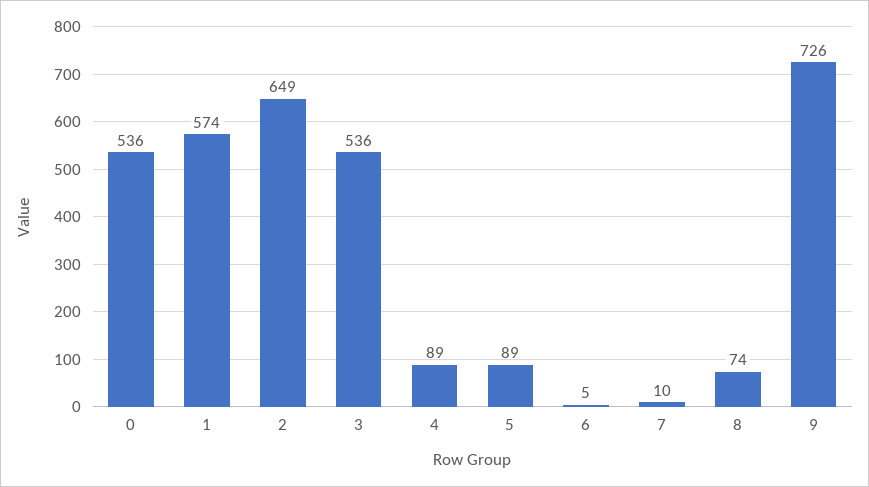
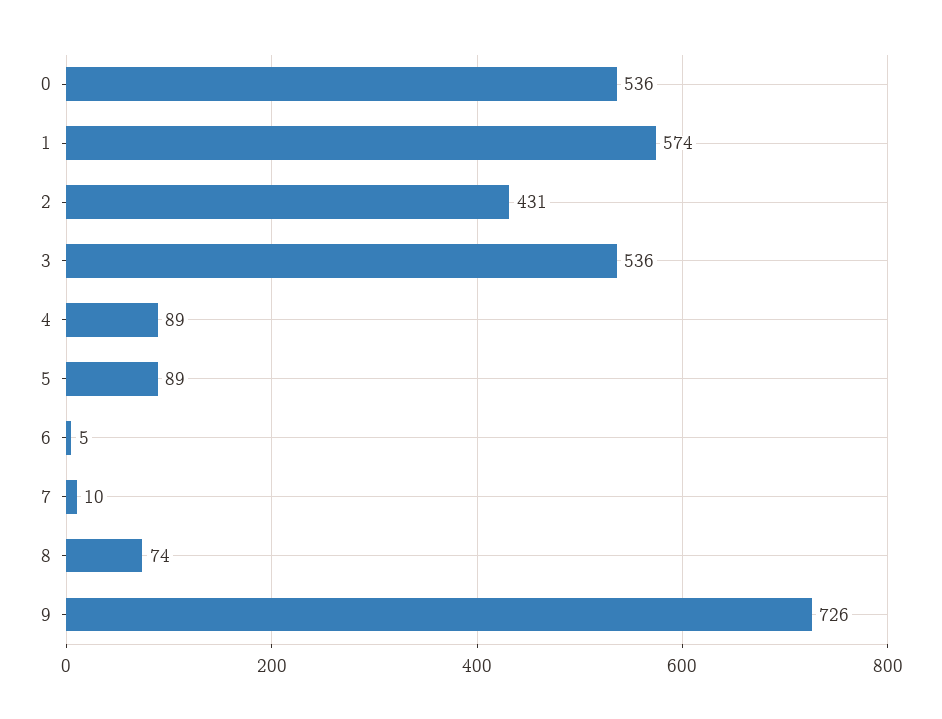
2: 649 -> 431

